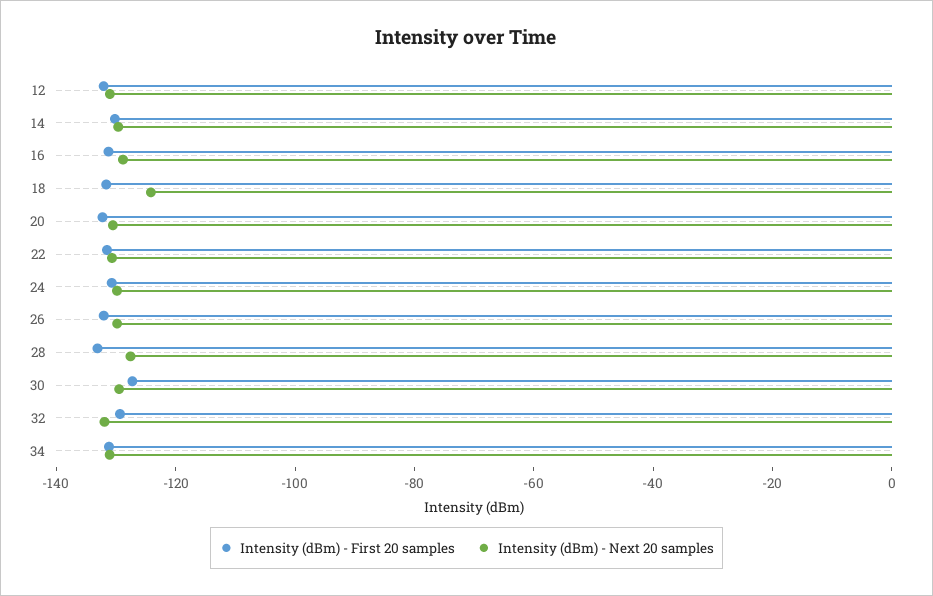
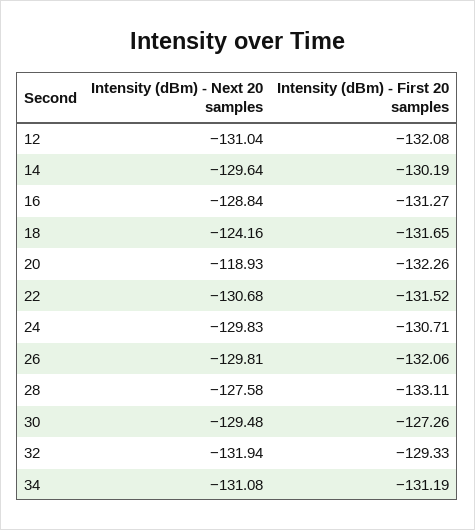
Intensity (dBm) - Next 20 samples, 20: -130 -> -118.93

